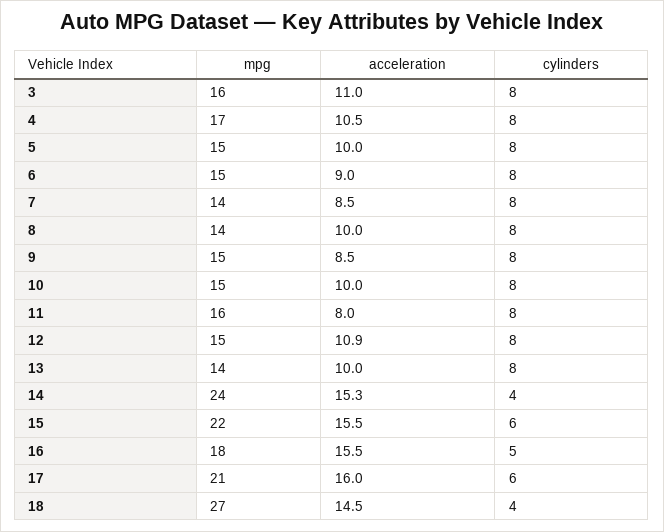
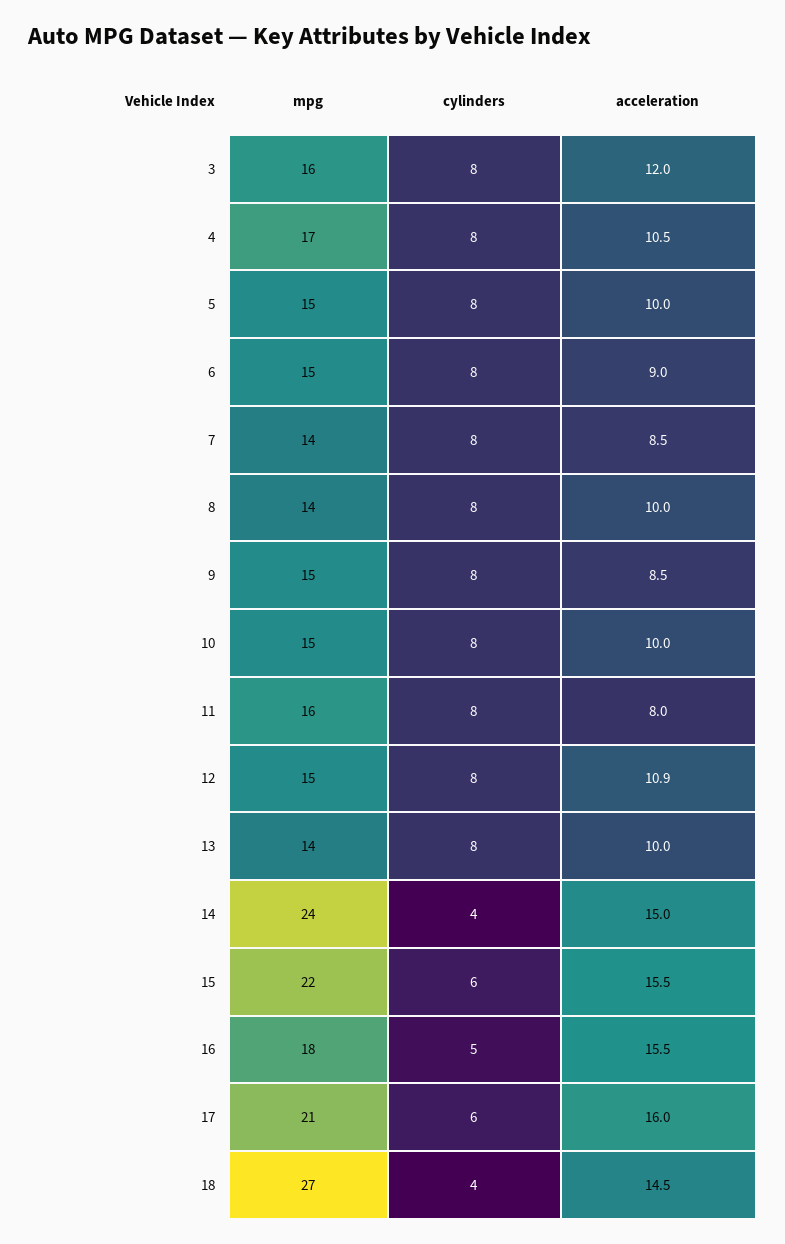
acceleration, 3: 11 -> 12
acceleration, 14: 15.3 -> 15

